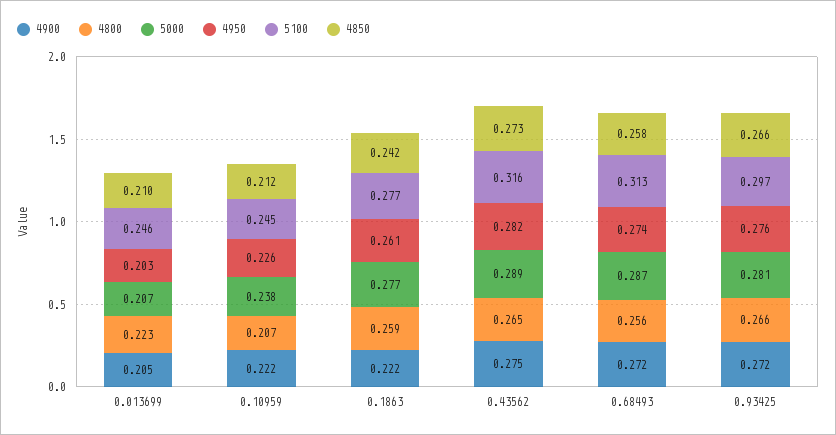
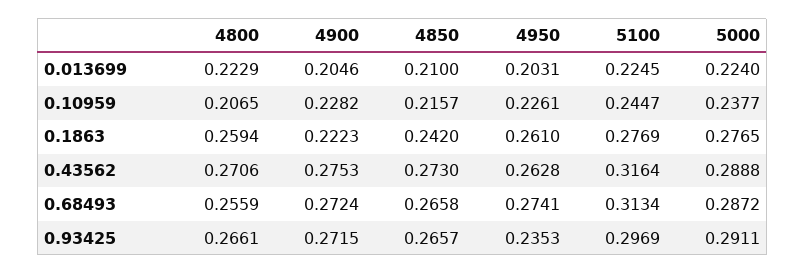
5000, 0.013699: 0.207 -> 0.224
5100, 0.013699: 0.246 -> 0.2245
4900, 0.10959: 0.222 -> 0.2282
4850, 0.10959: 0.212 -> 0.2157
4800, 0.43562: 0.265 -> 0.2706
4950, 0.43562: 0.282 -> 0.2628
4850, 0.68493: 0.258 -> 0.2658
5000, 0.93425: 0.281 -> 0.2911
4950, 0.93425: 0.276 -> 0.2353

